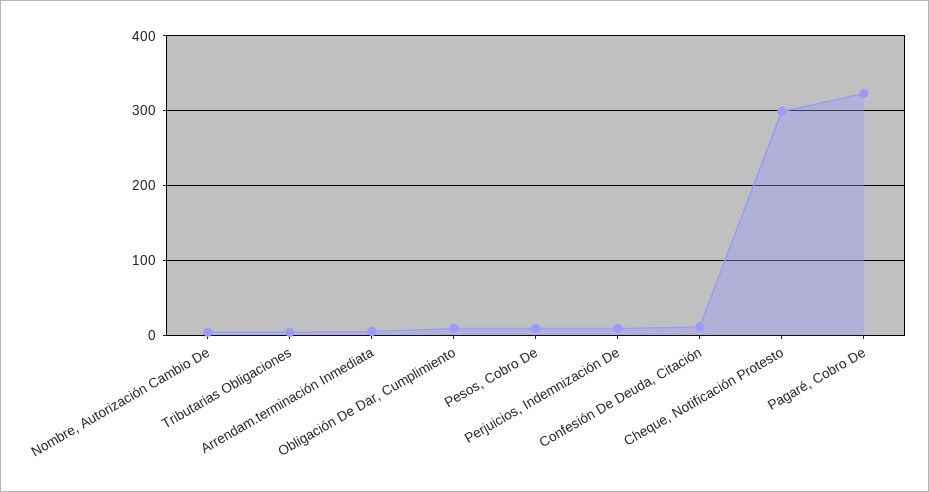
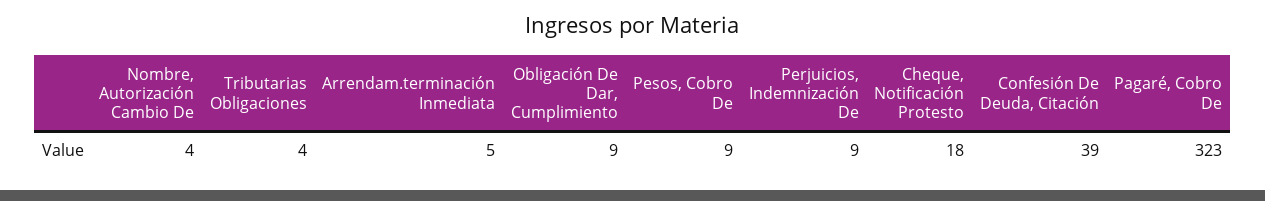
Confesión De Deuda, Citación: 10 -> 39
Cheque, Notificación Protesto: 300 -> 18

